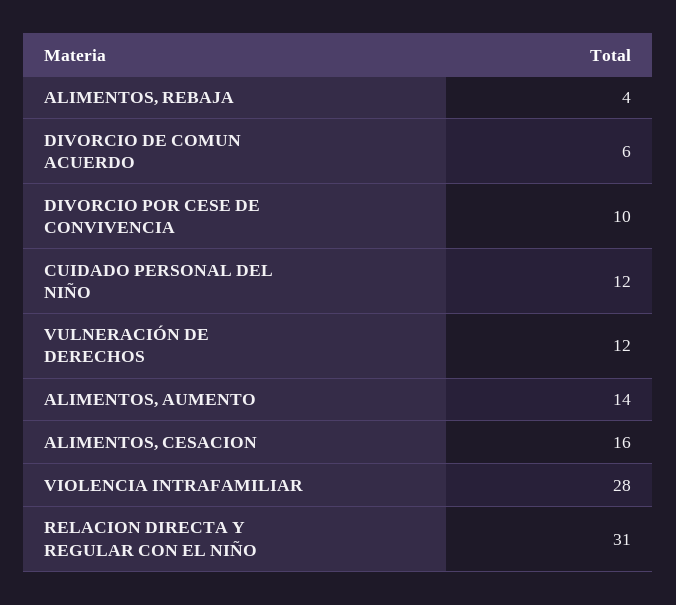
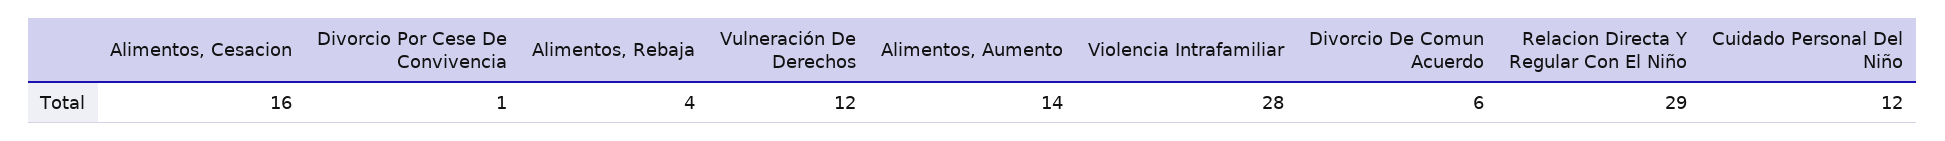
DIVORCIO POR CESE DE CONVIVENCIA: 10 -> 1
RELACION DIRECTA Y REGULAR CON EL NIÑO: 31 -> 29

